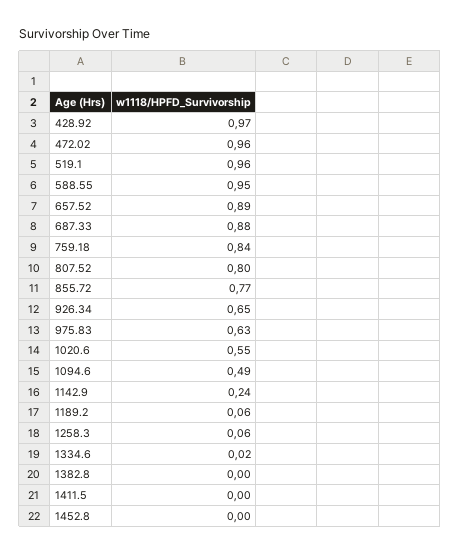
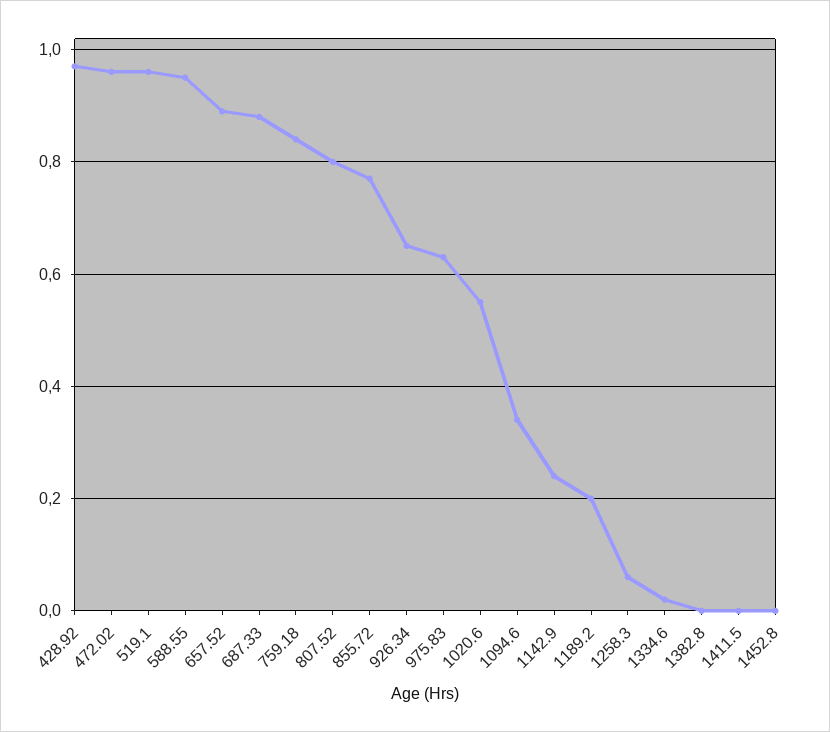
1094.6: 0.49 -> 0.35
1189.2: 0.06 -> 0.2

